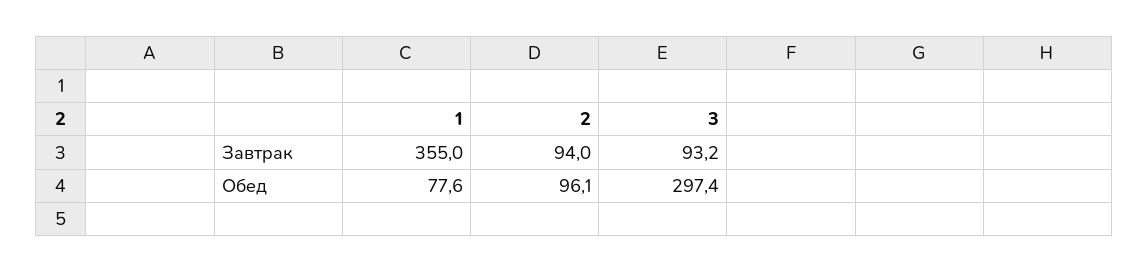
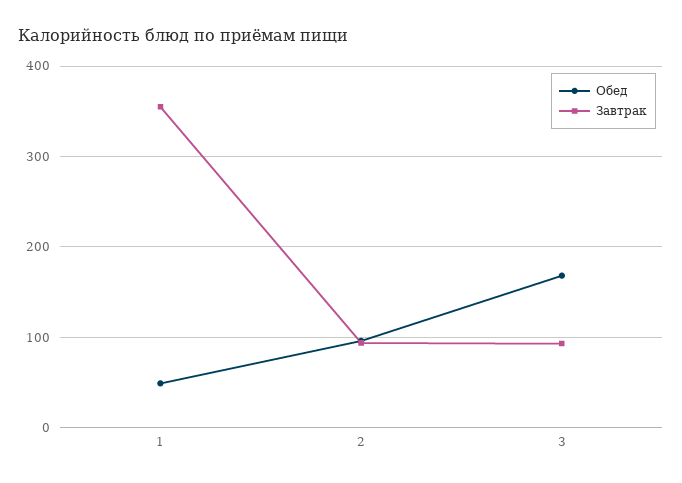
Обед, 1: 77.6 -> 50
Обед, 3: 297.4 -> 170

